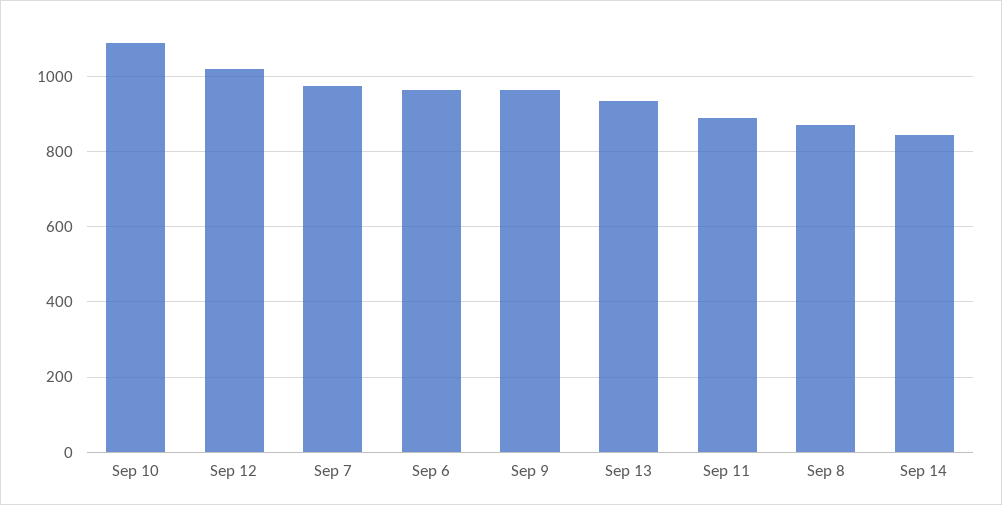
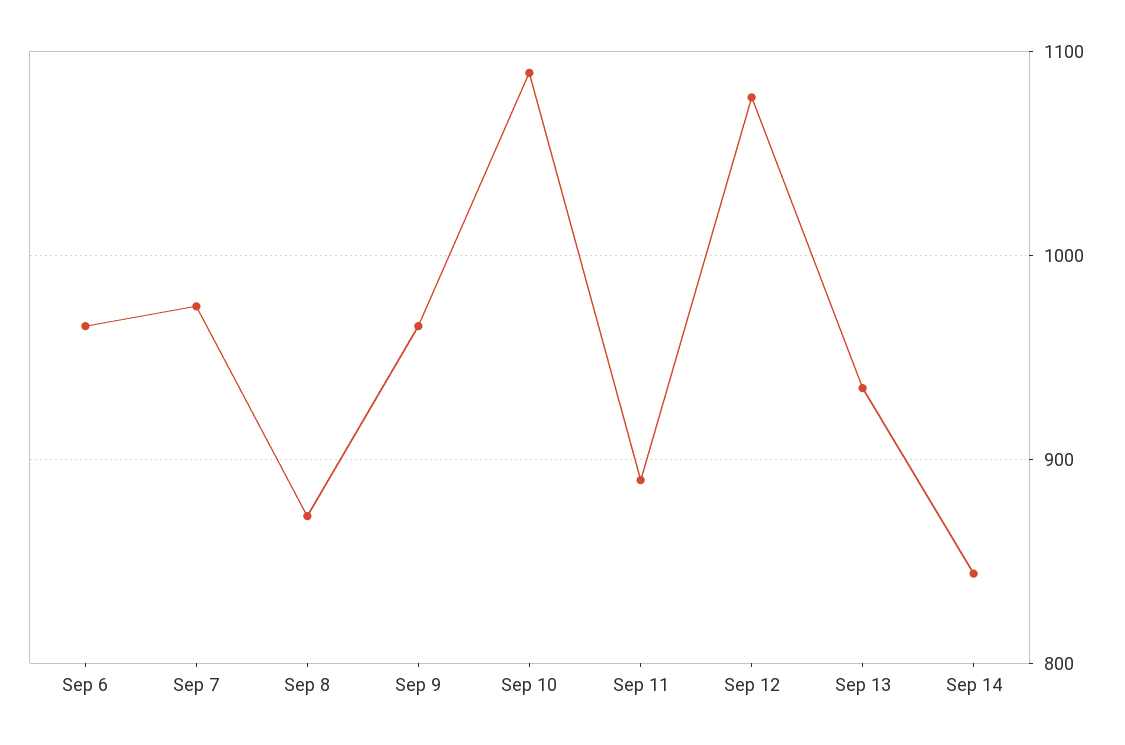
Sep 12: 1020 -> 1080

